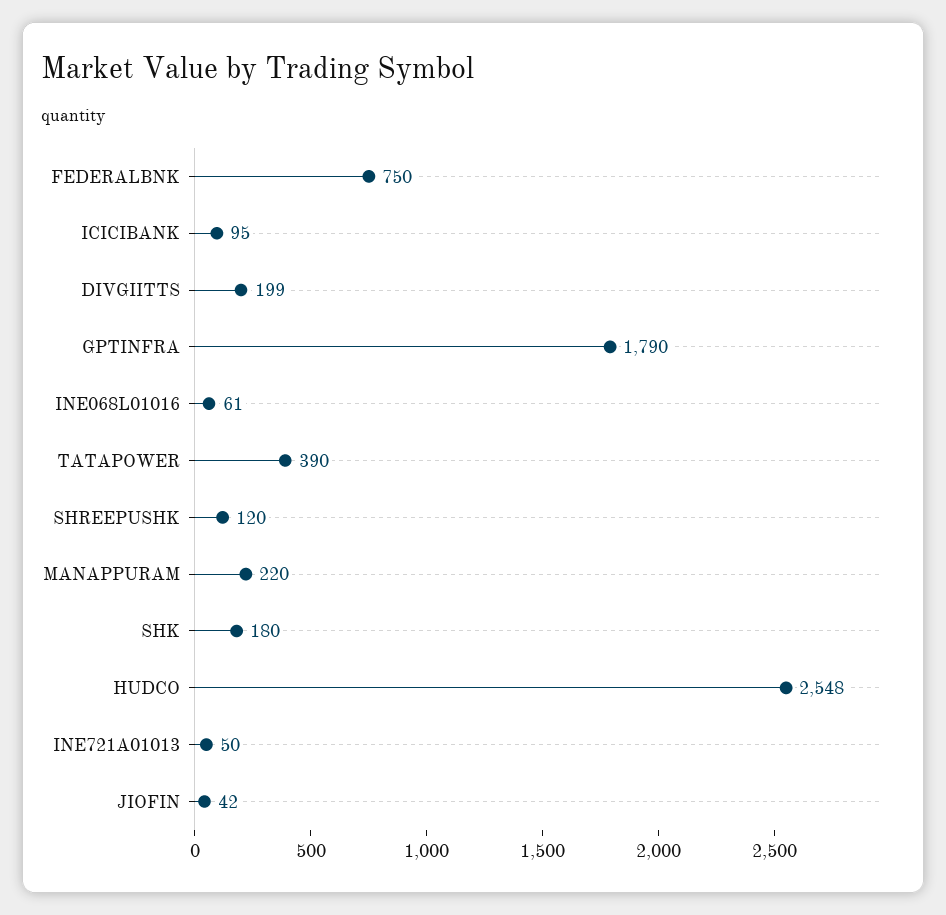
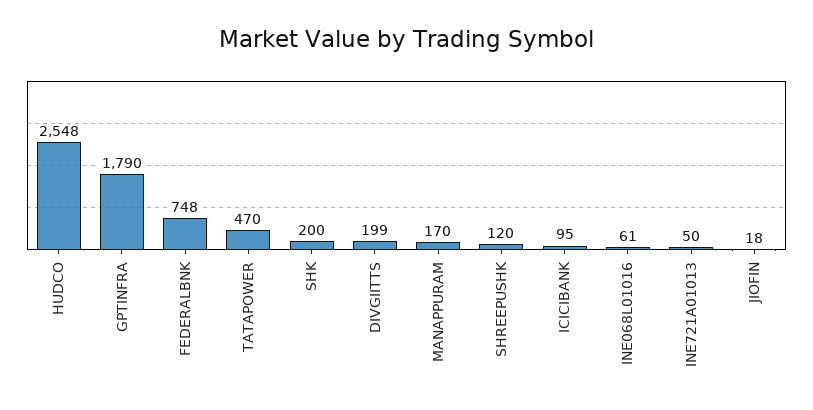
FEDERALBNK: 750 -> 748
TATAPOWER: 390 -> 470
MANAPPURAM: 220 -> 170
SHK: 180 -> 200
JIOFIN: 42 -> 18

